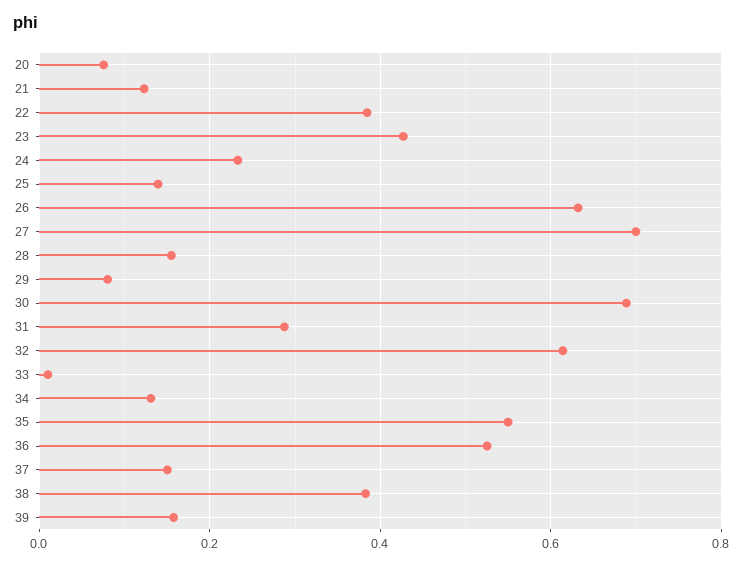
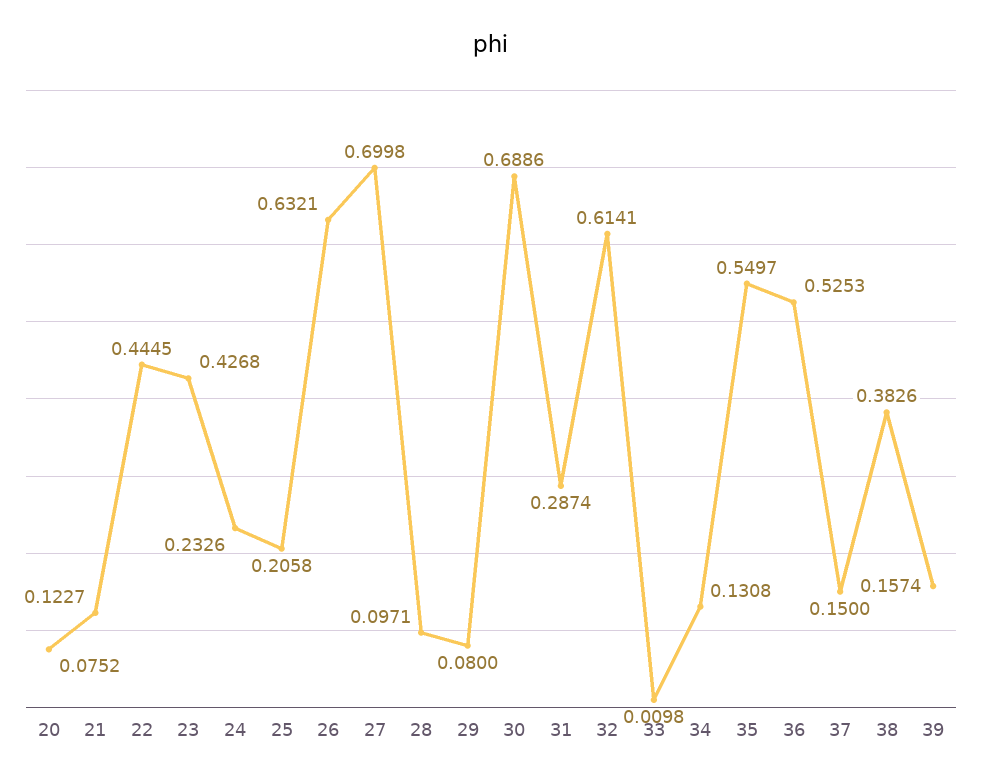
22: 0.38 -> 0.4445
25: 0.14 -> 0.2058
28: 0.16 -> 0.0971

